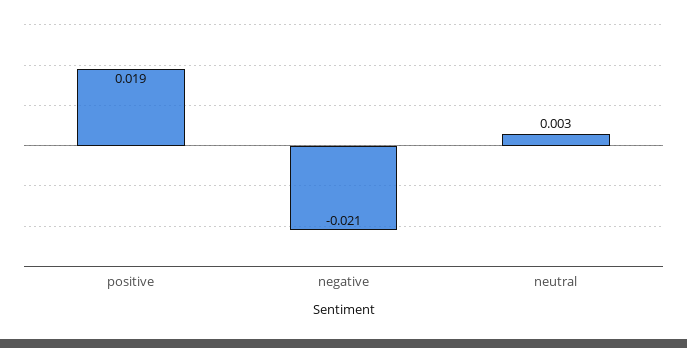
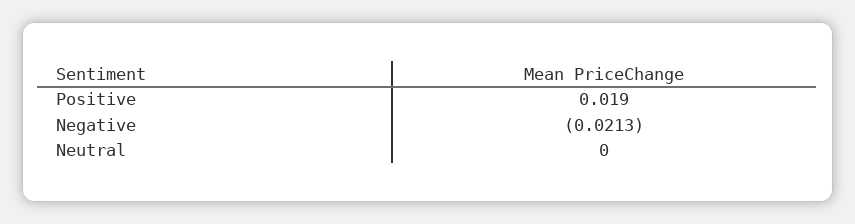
neutral: 0.003 -> 0

